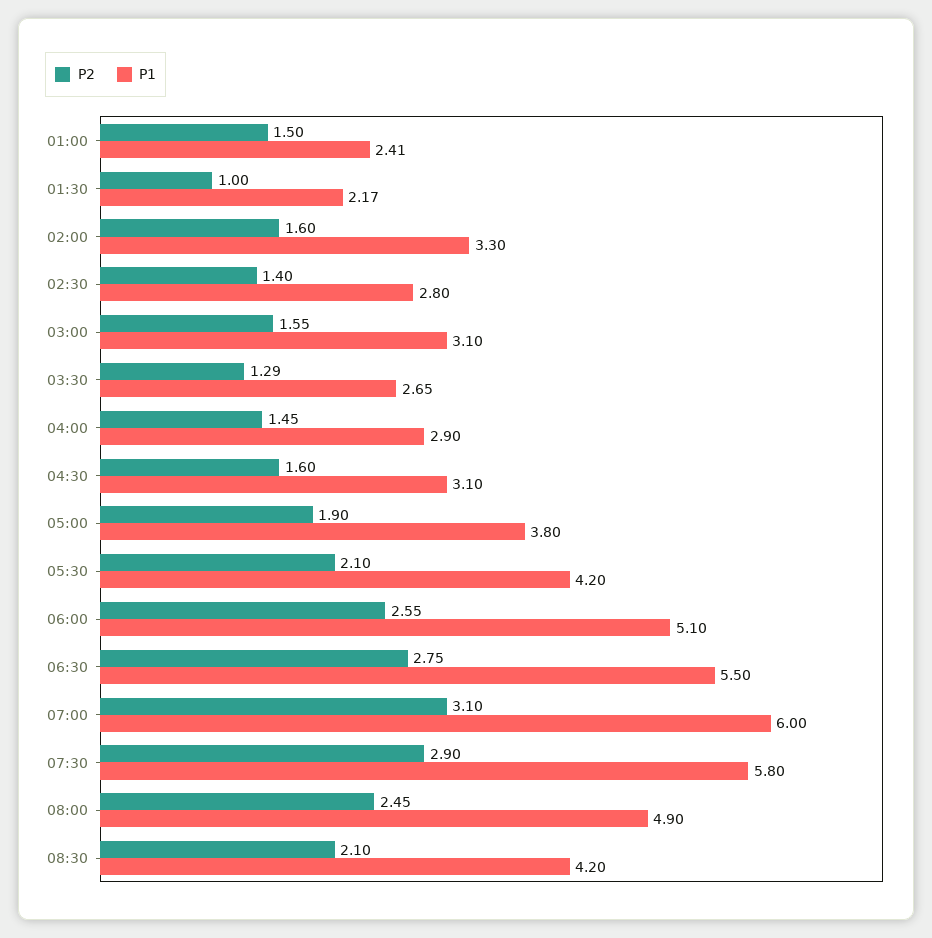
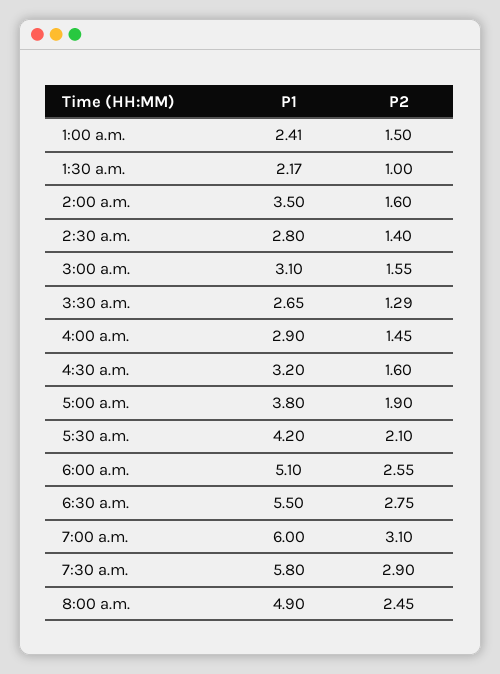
P1, 02:00: 3.3 -> 3.5
P1, 04:30: 3.1 -> 3.2
P2, 08:30: 2.1 -> none
P1, 08:30: 4.2 -> none

